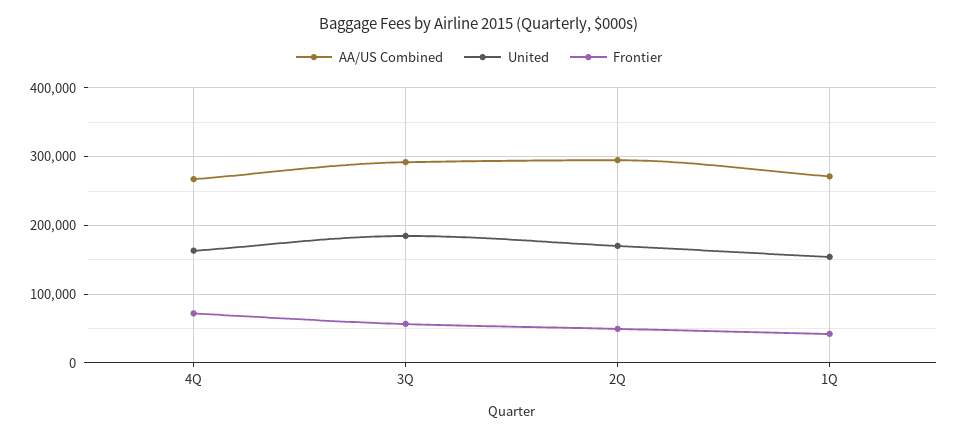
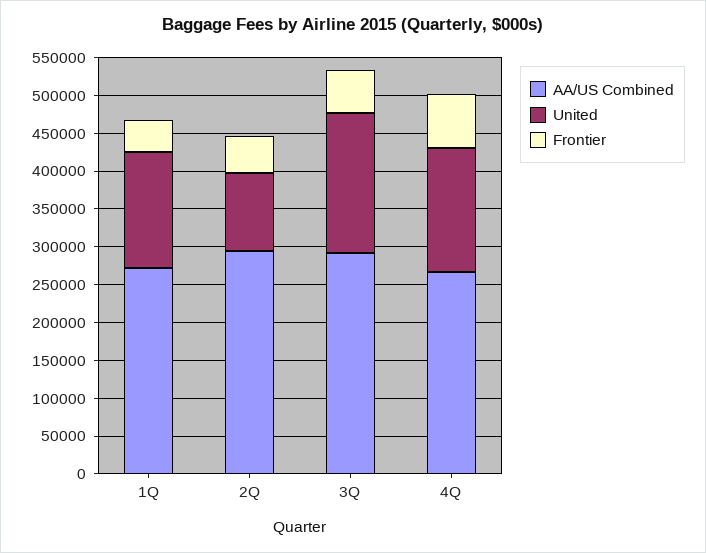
United, 2Q: 170000 -> 100000

